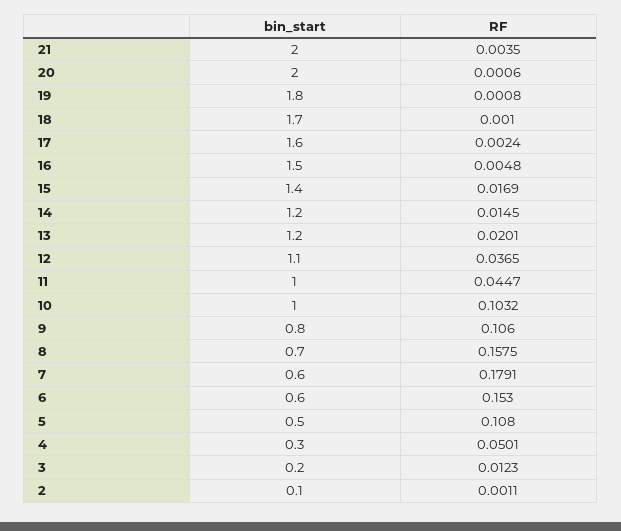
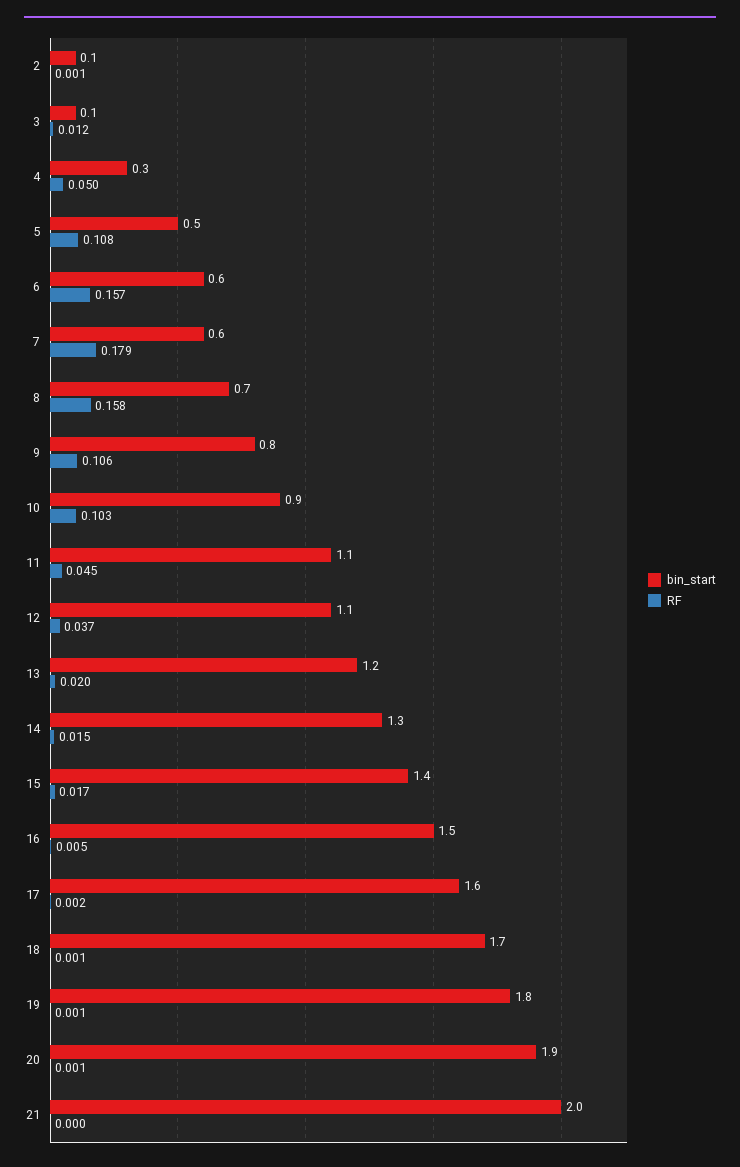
RF, 21: 0.0035 -> 0
bin_start, 20: 2 -> 1.9
bin_start, 14: 1.2 -> 1.3
bin_start, 11: 1 -> 1.1
bin_start, 10: 1 -> 0.9
RF, 6: 0.153 -> 0.157
bin_start, 3: 0.2 -> 0.1

